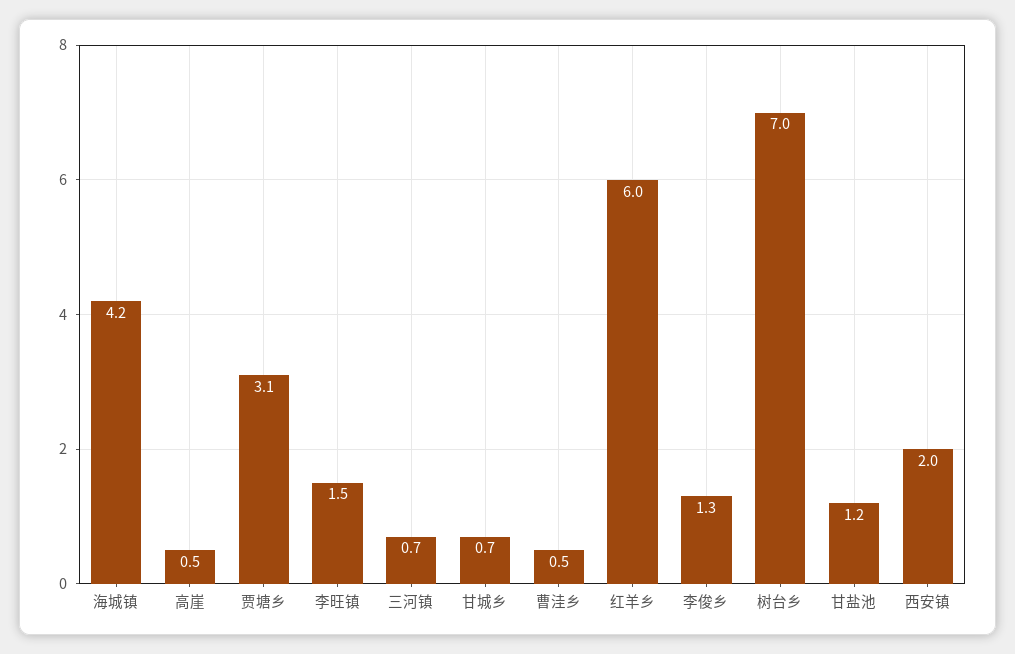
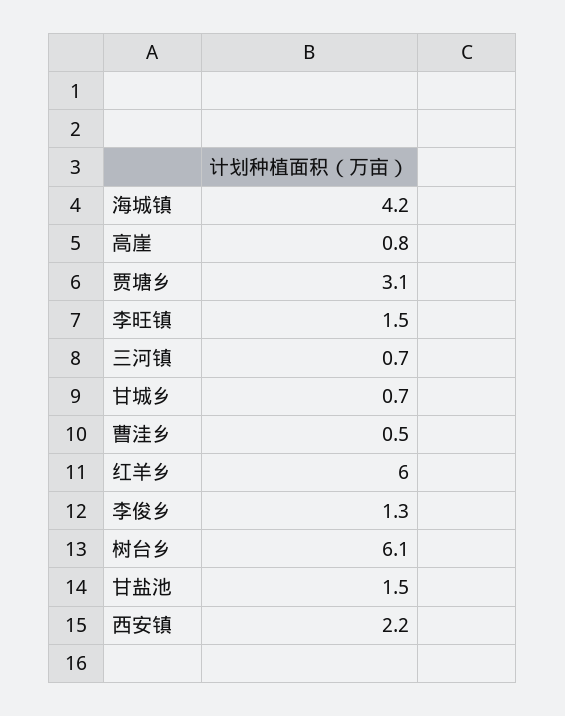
高崖: 0.5 -> 0.8
树台乡: 7 -> 6.1
甘盐池: 1.2 -> 1.5
西安镇: 2 -> 2.2

